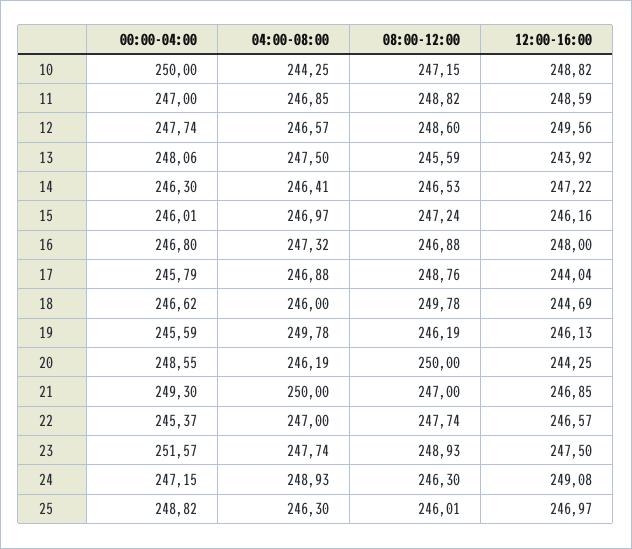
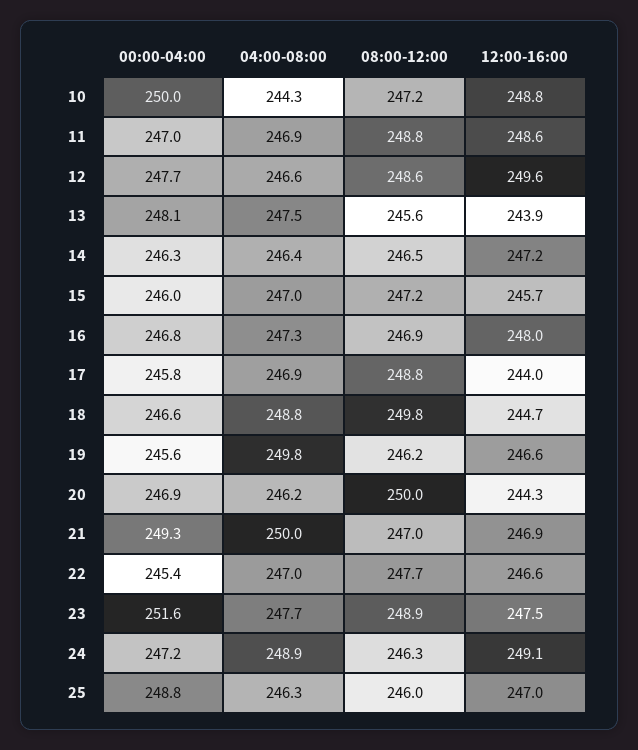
12:00-16:00, 15: 246.16 -> 245.7
04:00-08:00, 18: 246 -> 248.8
12:00-16:00, 19: 246.13 -> 246.6
00:00-04:00, 20: 248.55 -> 246.9

